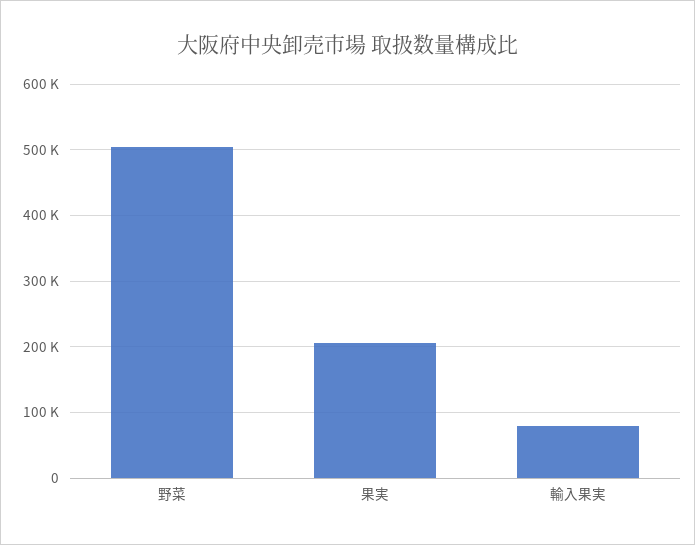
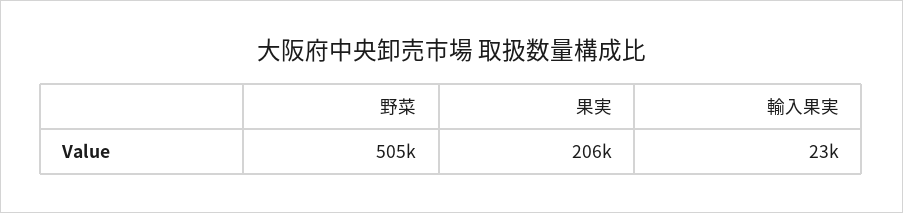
輸入果実: 80000 -> 23000

